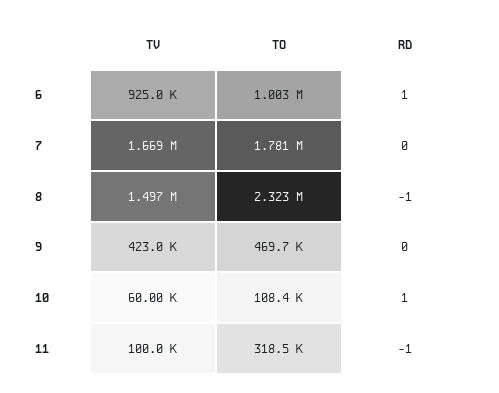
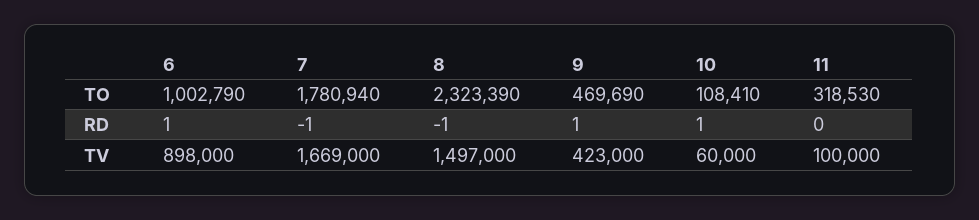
TV, 6: 925000 -> 898000
RD, 7: 0 -> -1
RD, 9: 0 -> 1
RD, 11: -1 -> 0

